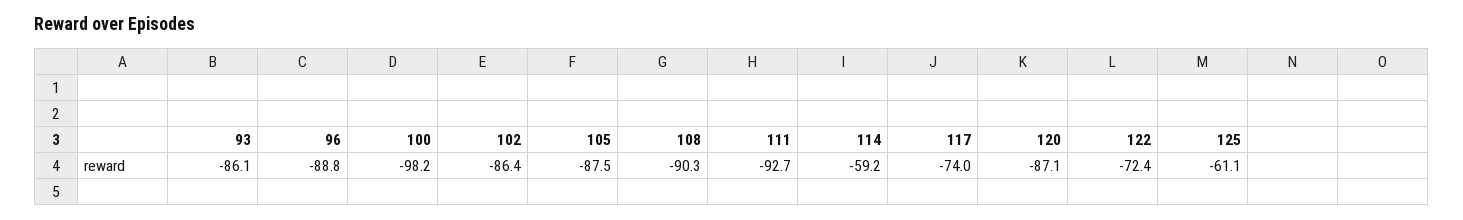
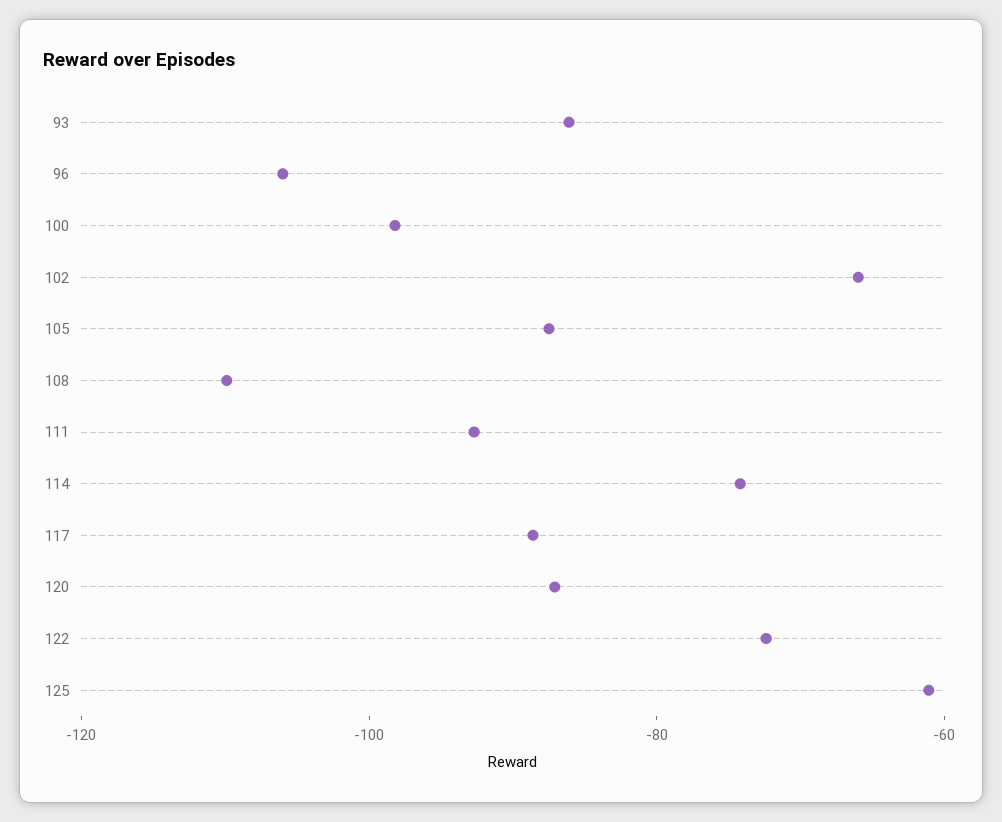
96: -88.8 -> -105
102: -86.4 -> -65
108: -90.3 -> -110
114: -59.2 -> -75
117: -74 -> -90

